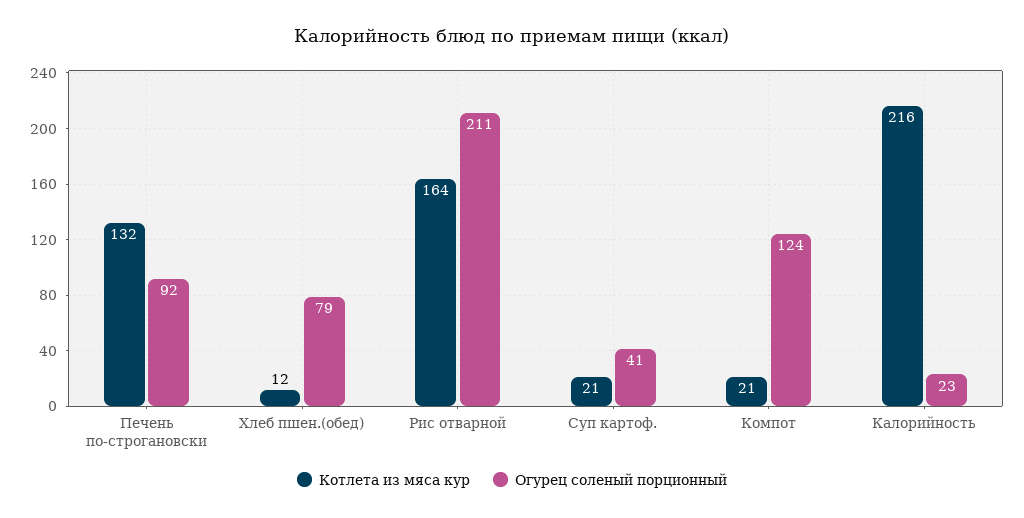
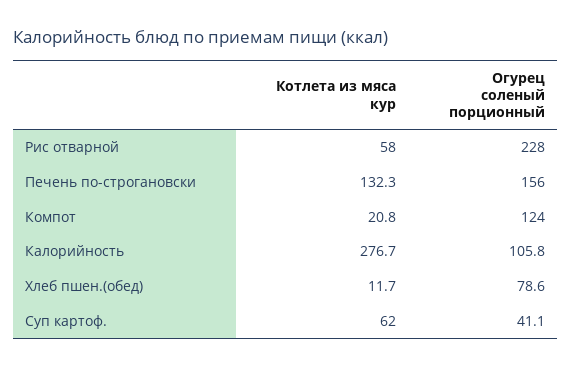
Огурец соленый порционный, Печень по-строгановски: 92 -> 156
Котлета из мяса кур, Рис отварной: 164 -> 58
Огурец соленый порционный, Рис отварной: 211 -> 228
Котлета из мяса кур, Суп картоф.: 21 -> 62
Котлета из мяса кур, Калорийность: 216 -> 276.7
Огурец соленый порционный, Калорийность: 23 -> 105.8

